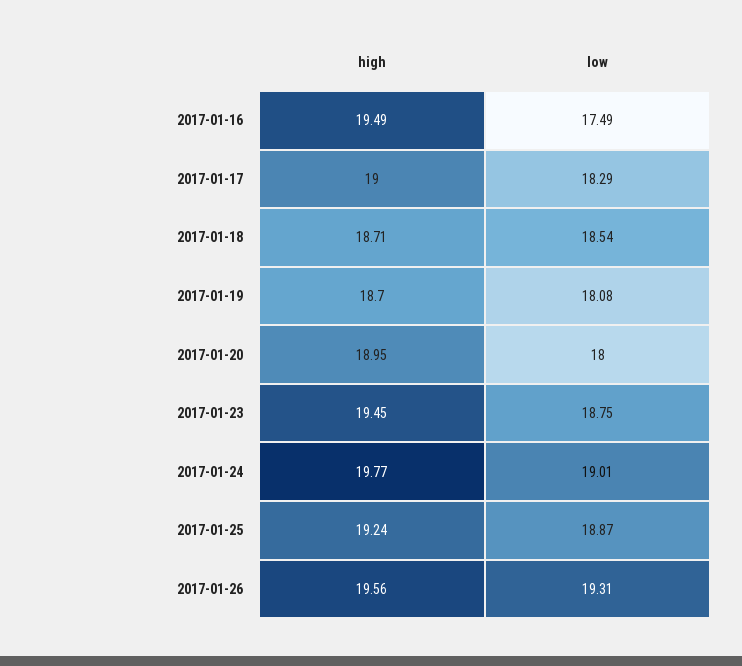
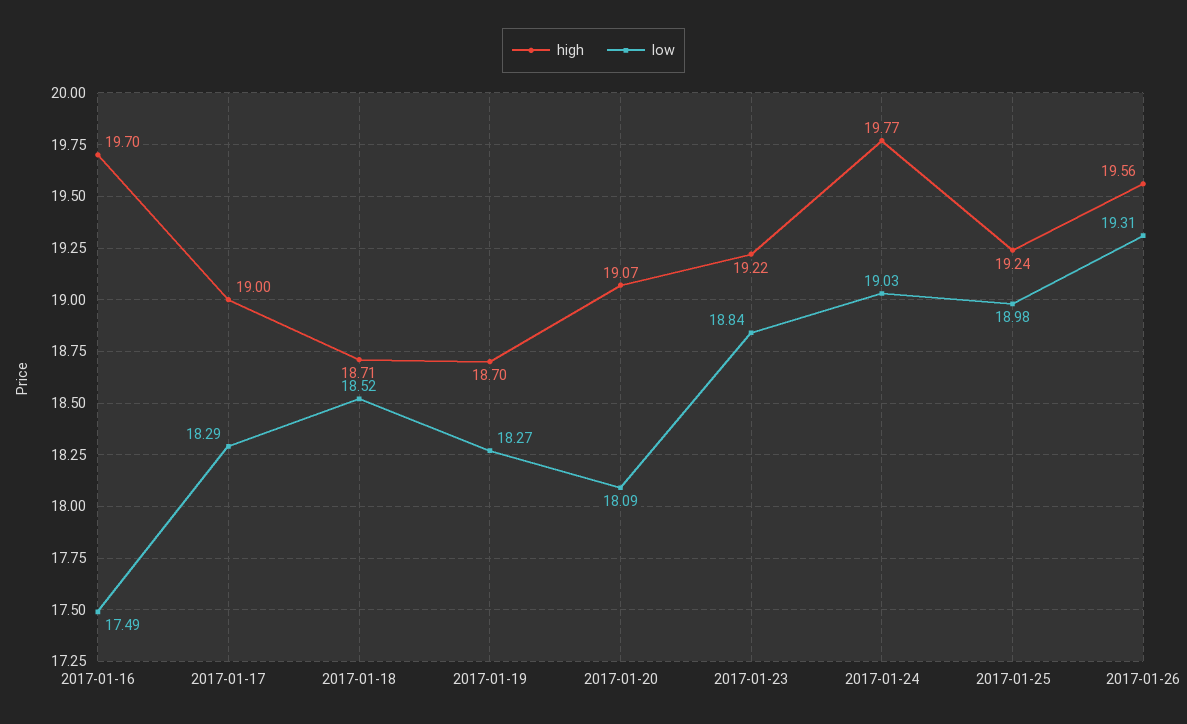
high, 2017-01-16: 19.49 -> 19.7
low, 2017-01-18: 18.54 -> 18.52
low, 2017-01-19: 18.08 -> 18.27
high, 2017-01-20: 18.95 -> 19.07
low, 2017-01-20: 18 -> 18.09
high, 2017-01-23: 19.45 -> 19.22
low, 2017-01-23: 18.75 -> 18.84
low, 2017-01-24: 19.01 -> 19.03
low, 2017-01-25: 18.87 -> 18.98

